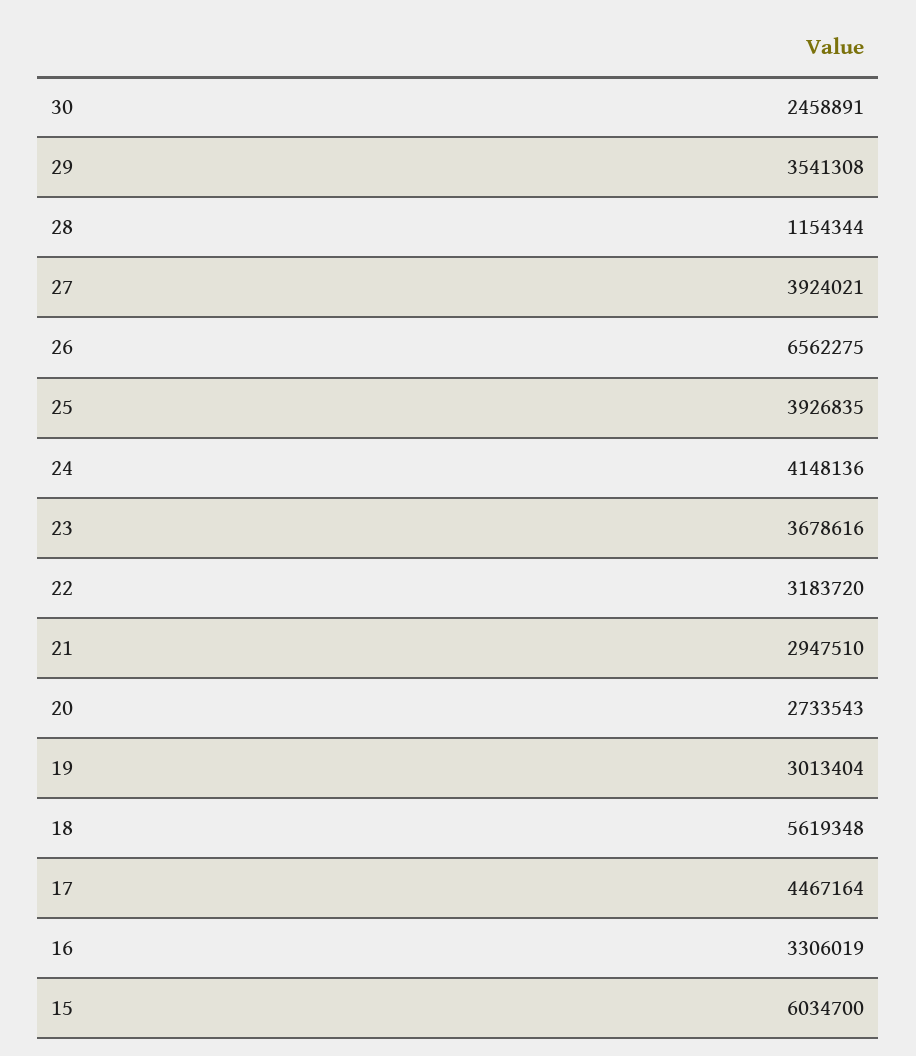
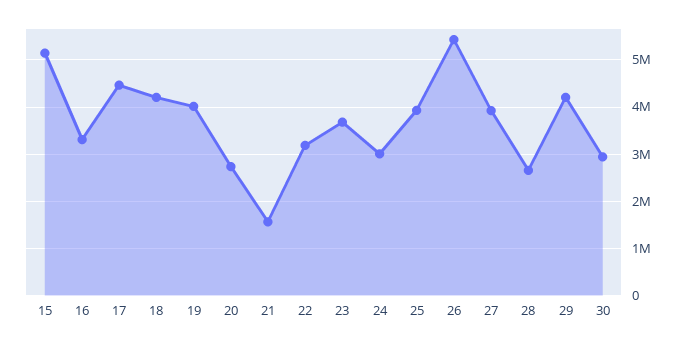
30: 2458891 -> 3000000
29: 3541308 -> 4200000
28: 1154344 -> 2600000
26: 6562275 -> 5400000
24: 4148136 -> 3000000
21: 2947510 -> 1600000
19: 3013404 -> 4000000
18: 5619348 -> 4200000
15: 6034700 -> 5200000

